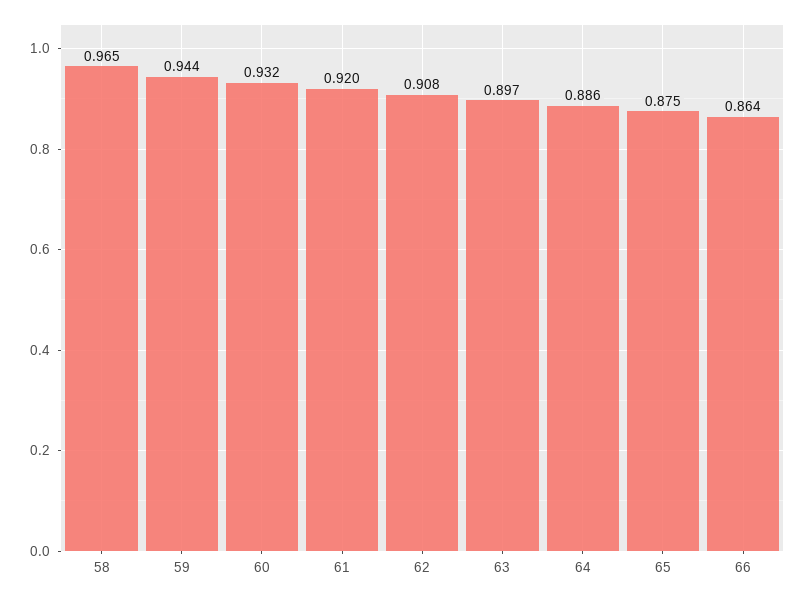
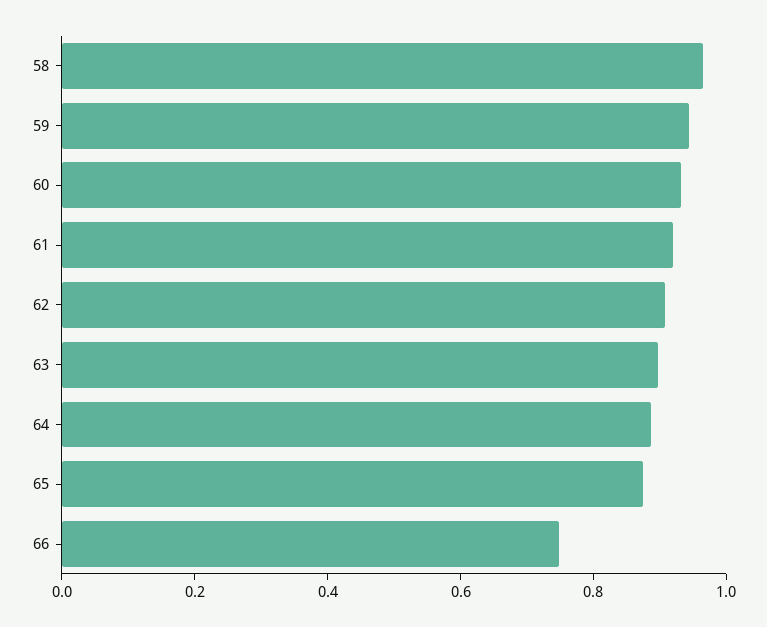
66: 0.864 -> 0.75

